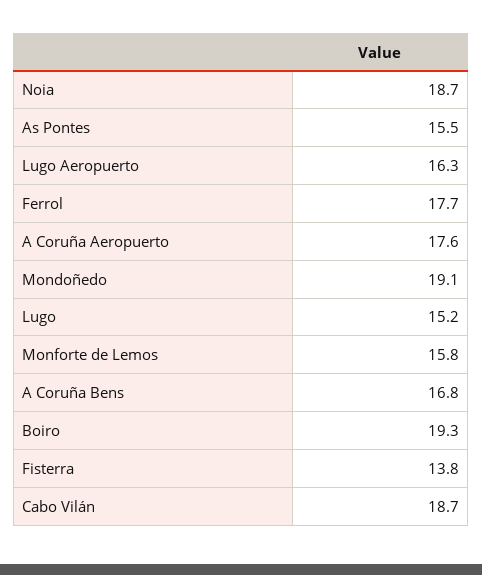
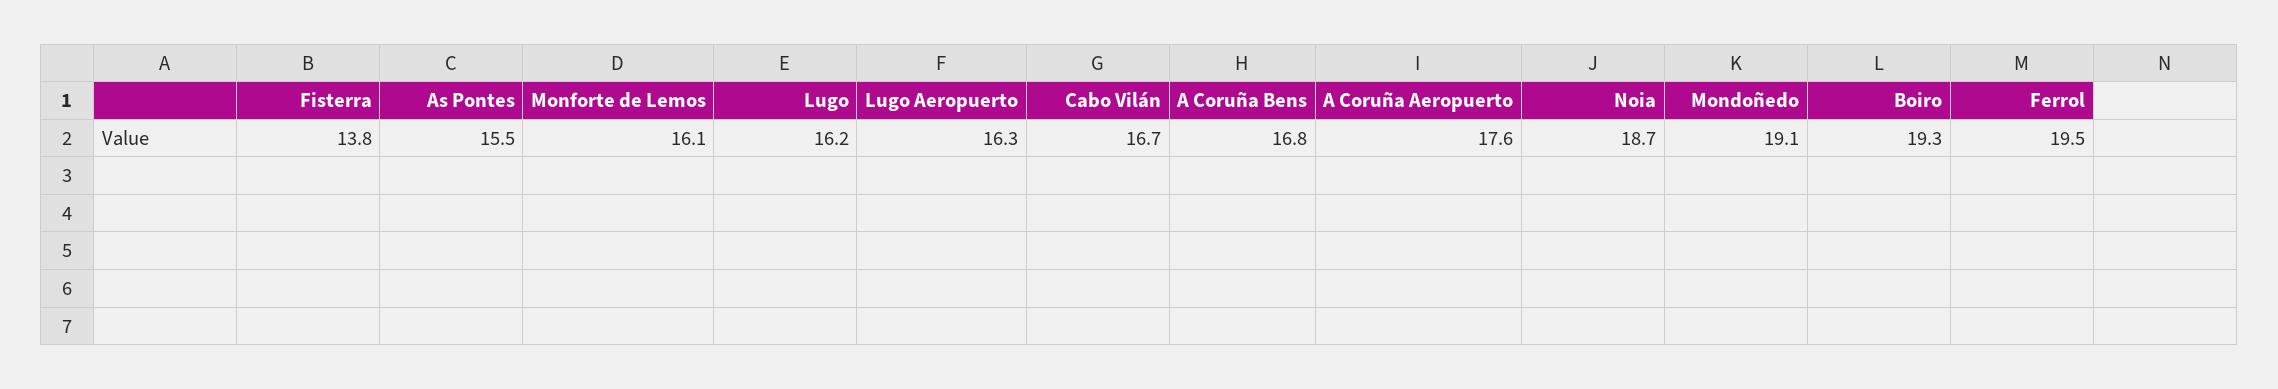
Ferrol: 17.7 -> 19.5
Lugo: 15.2 -> 16.2
Monforte de Lemos: 15.8 -> 16.1
Cabo Vilán: 18.7 -> 16.7

